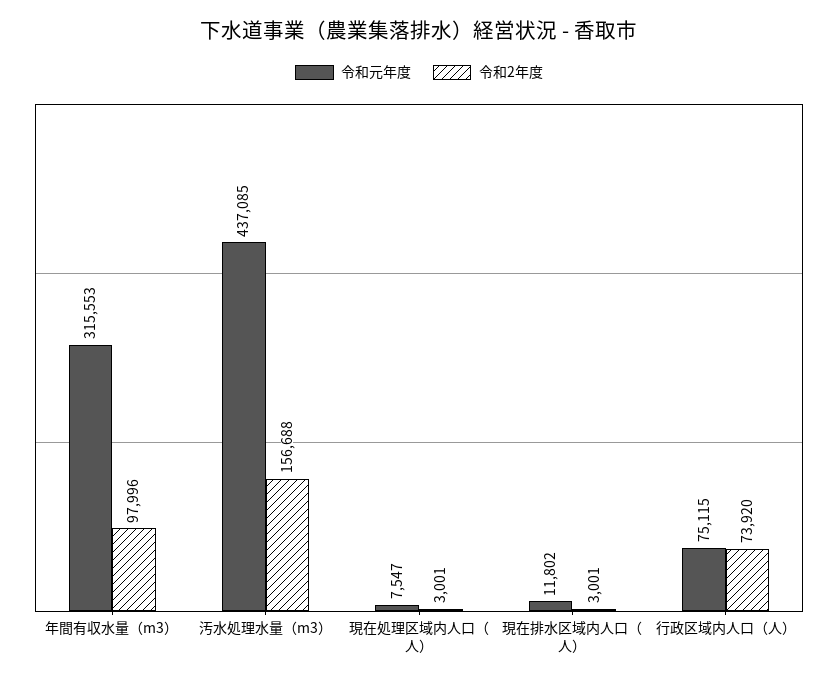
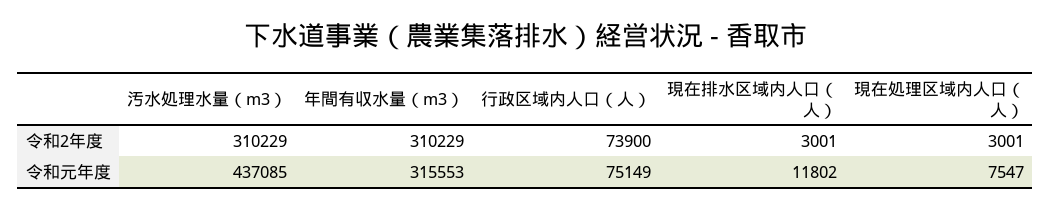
令和2年度, 年間有収水量（m3）: 97996 -> 310229
令和2年度, 汚水処理水量（m3）: 156688 -> 310229
令和元年度, 行政区域内人口（人）: 75115 -> 75149
令和2年度, 行政区域内人口（人）: 73920 -> 73900

